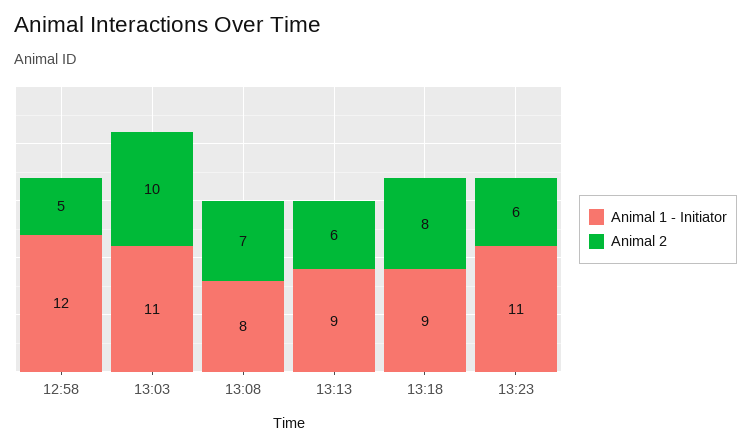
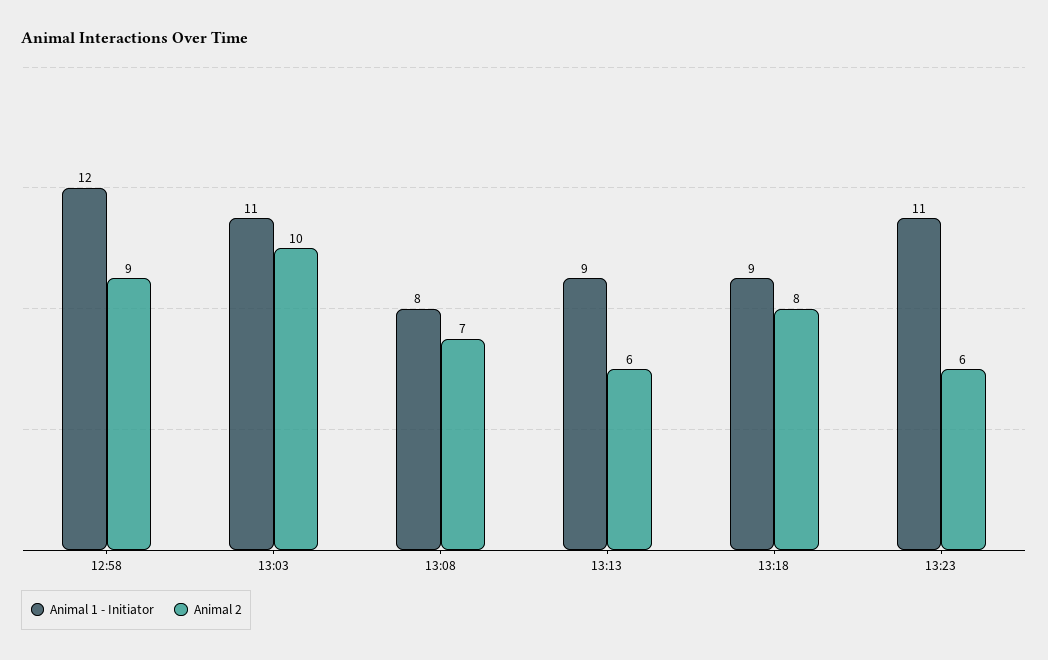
Animal 2, 12:58: 5 -> 9

